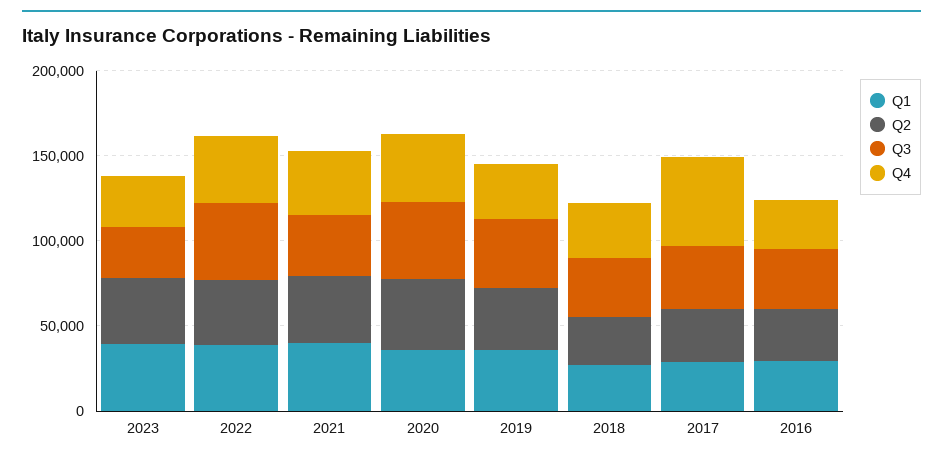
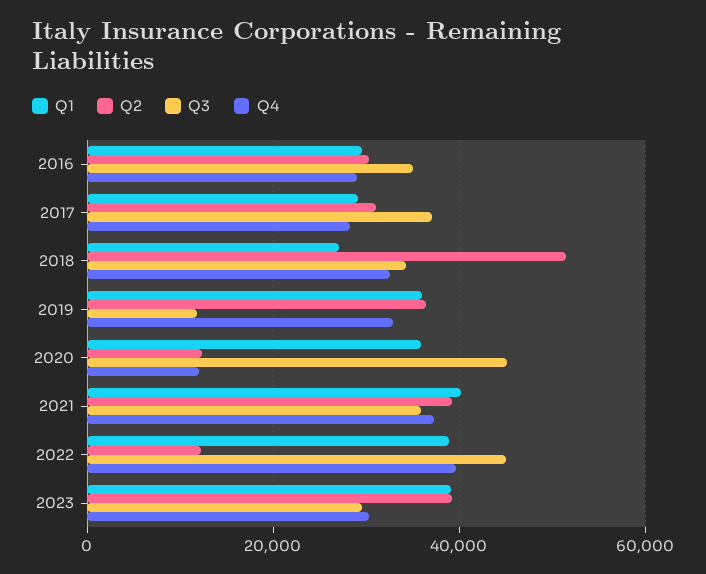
Q2, 2022: 40000 -> 12000
Q2, 2020: 40000 -> 12000
Q4, 2020: 40000 -> 12000
Q3, 2019: 40000 -> 12000
Q2, 2018: 30000 -> 52000
Q4, 2017: 50000 -> 28000

